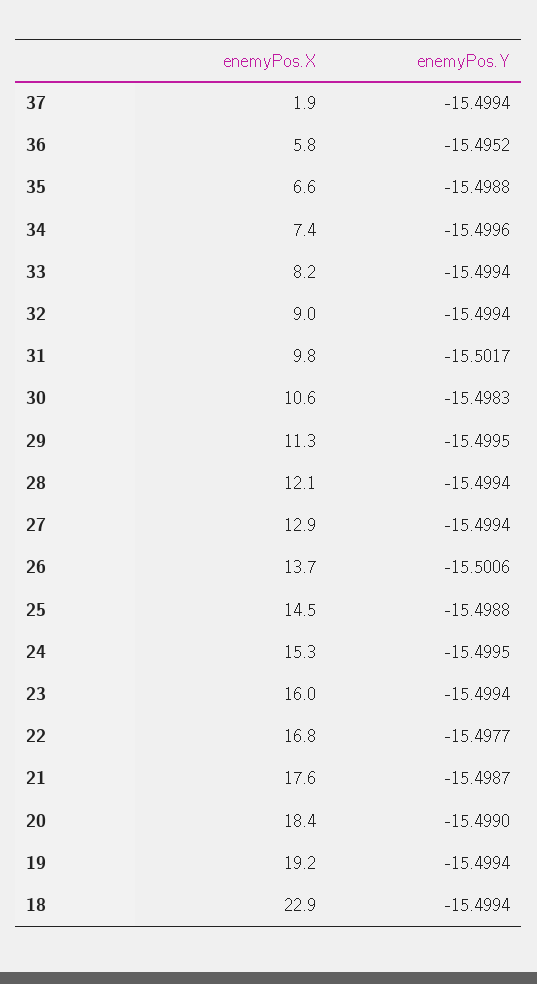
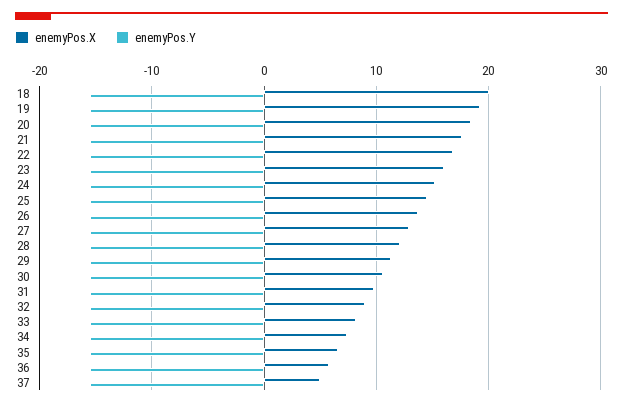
enemyPos.X, 37: 1.9 -> 5
enemyPos.X, 18: 22.9 -> 20

